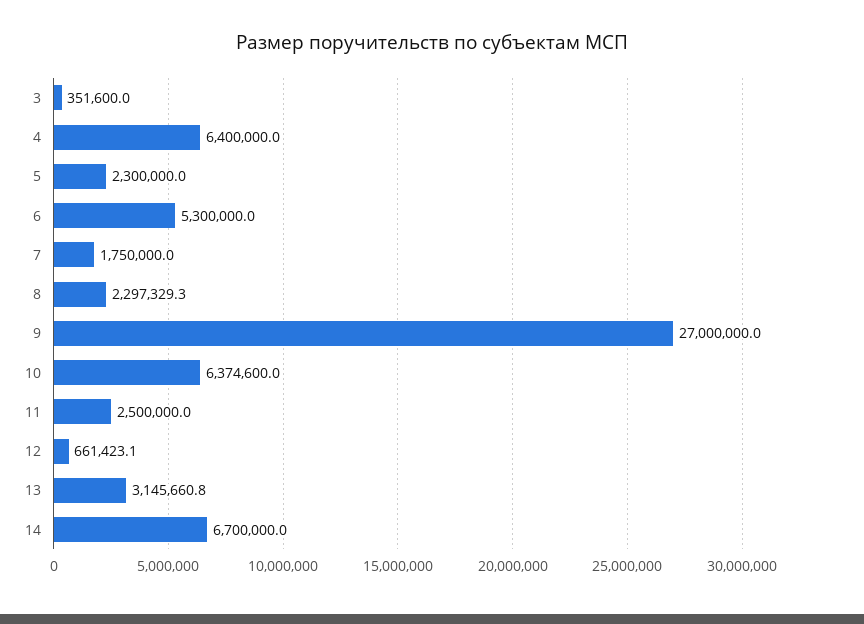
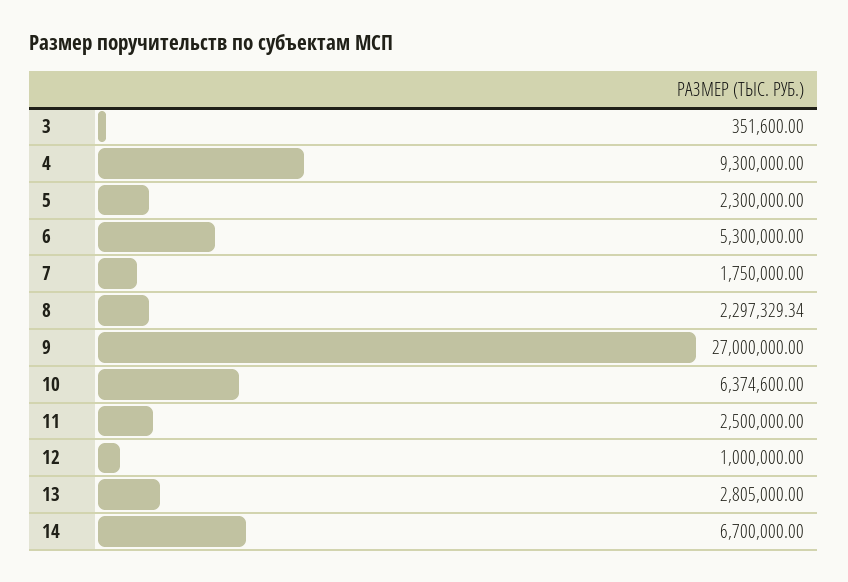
4: 6400000 -> 9300000
12: 661423.1 -> 1000000
13: 3145660.8 -> 2805000

